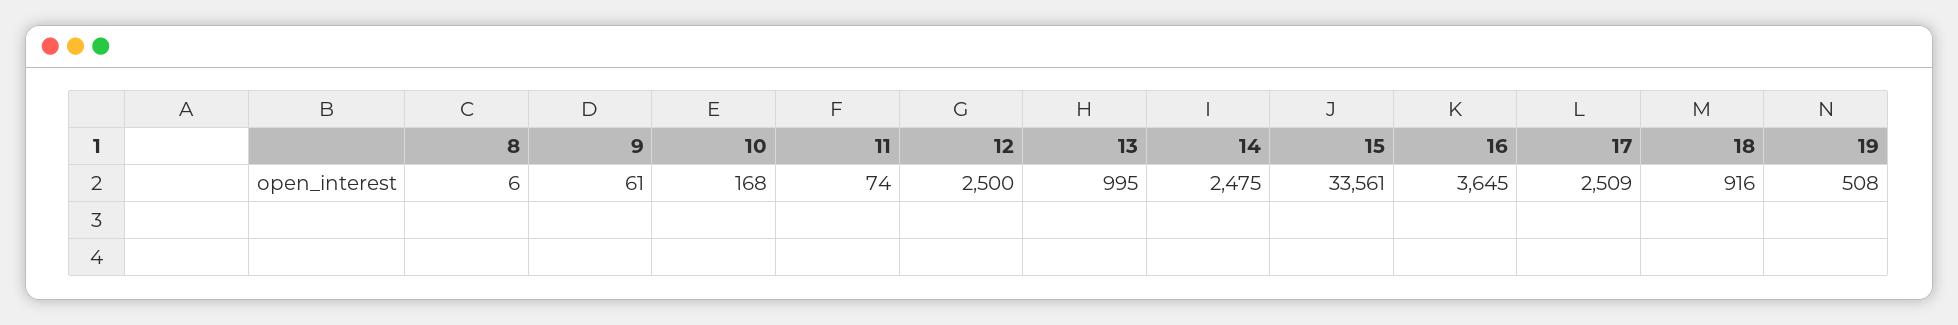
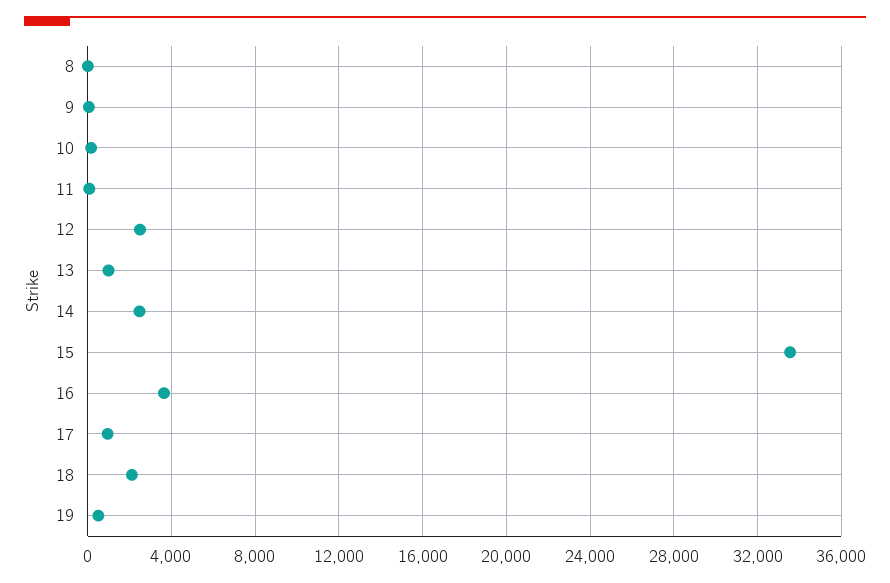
17: 2509 -> 1000
18: 916 -> 2000

